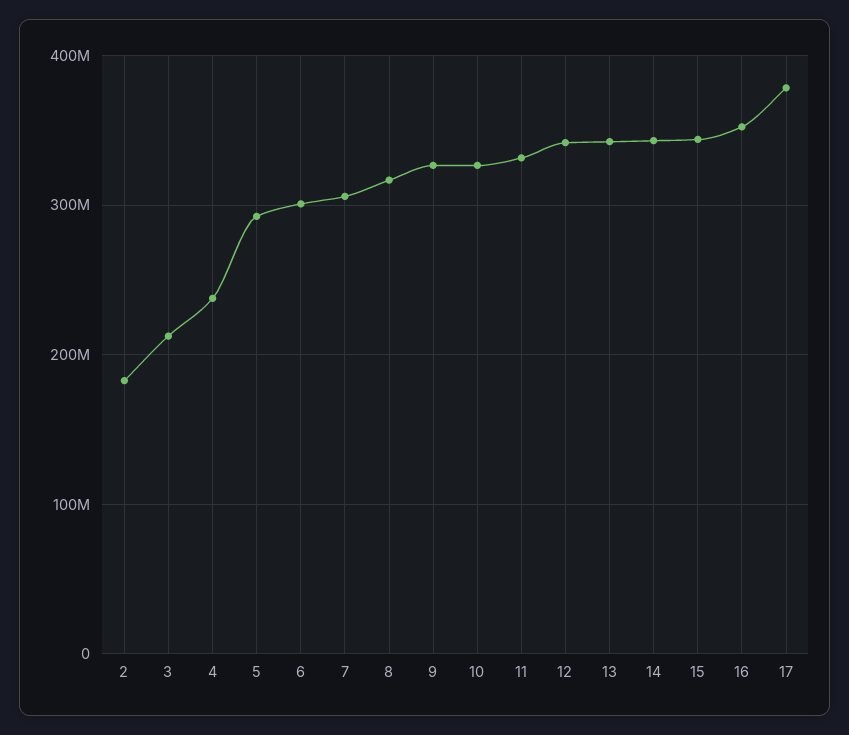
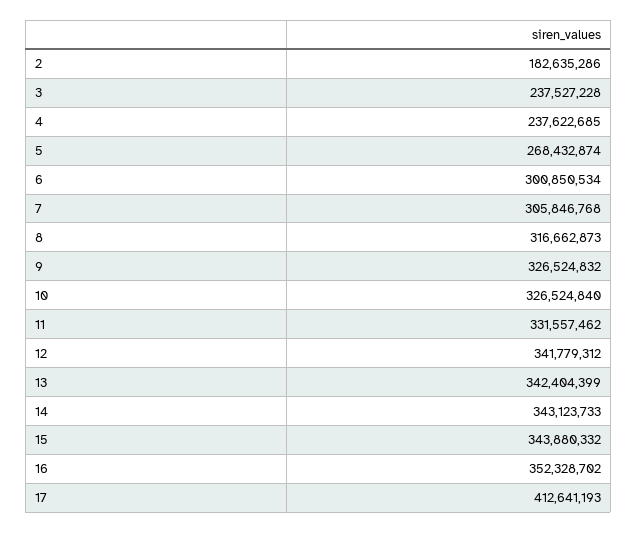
3: 210000000 -> 237527228
5: 290000000 -> 268432874
17: 380000000 -> 412641193

